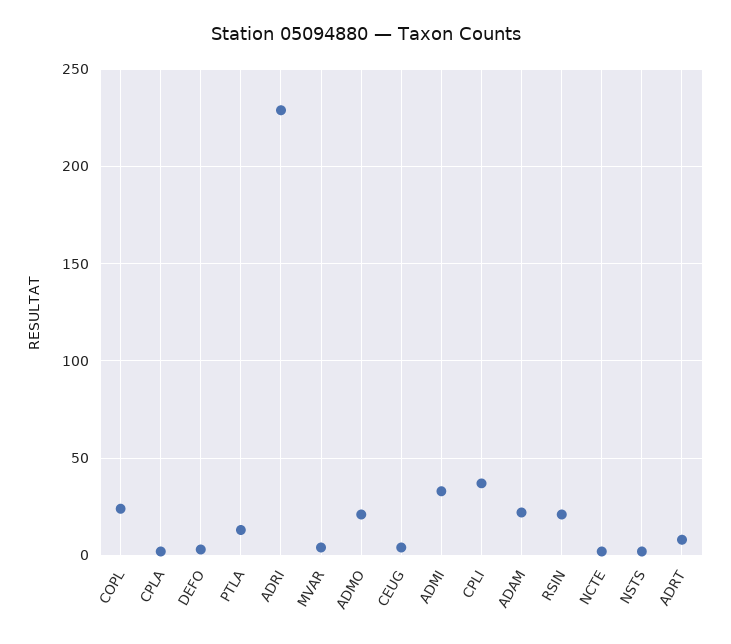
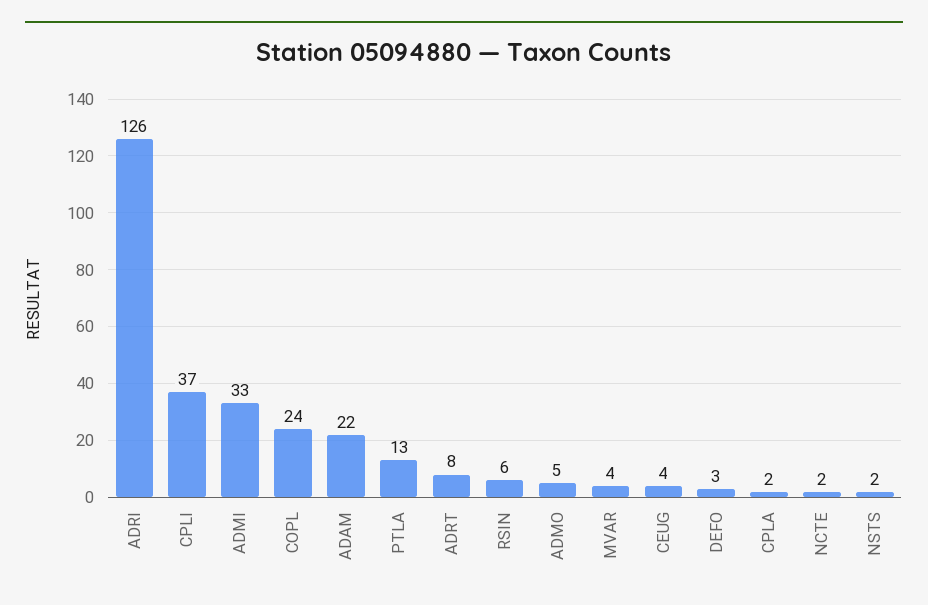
ADRI: 230 -> 126
ADMO: 20 -> 5
RSIN: 20 -> 6

